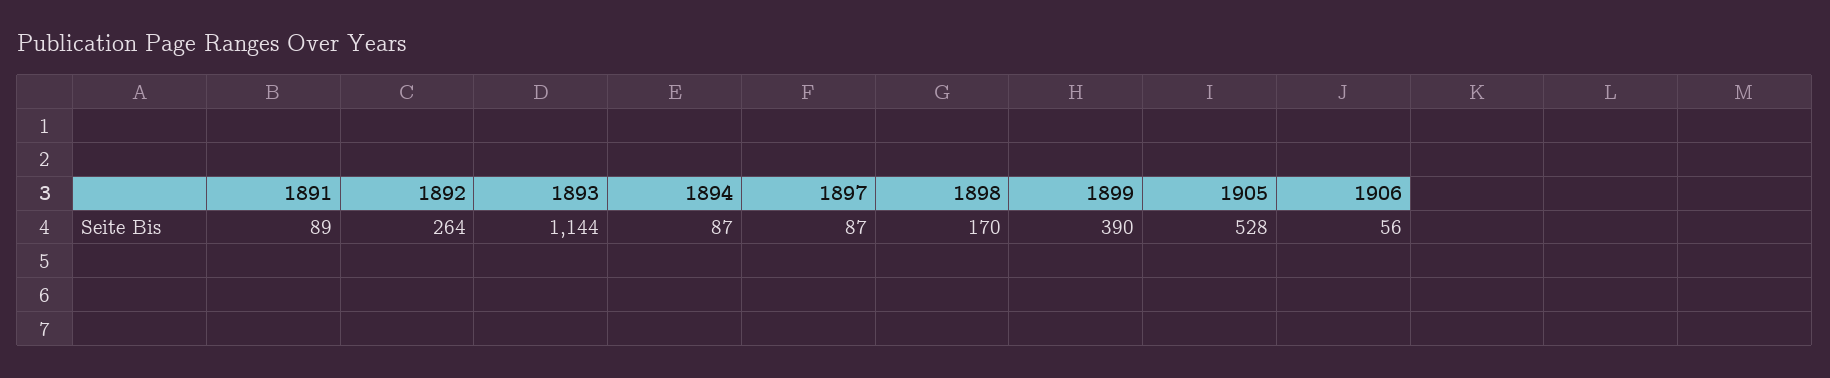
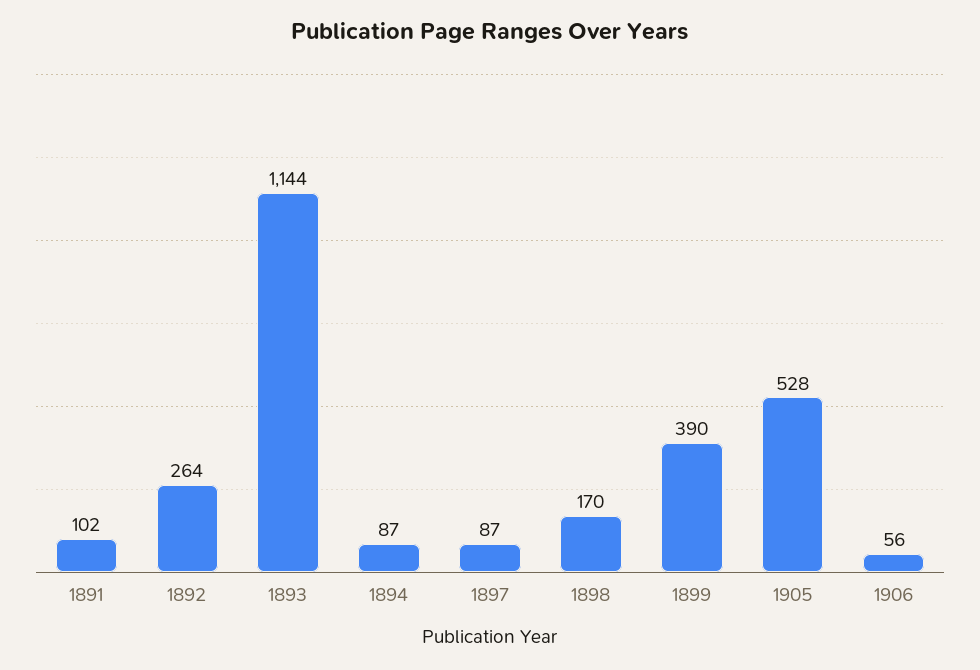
1891: 89 -> 102

